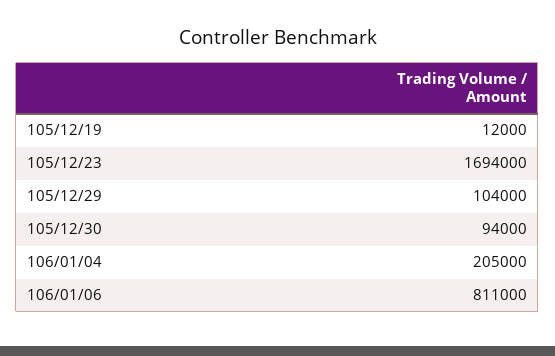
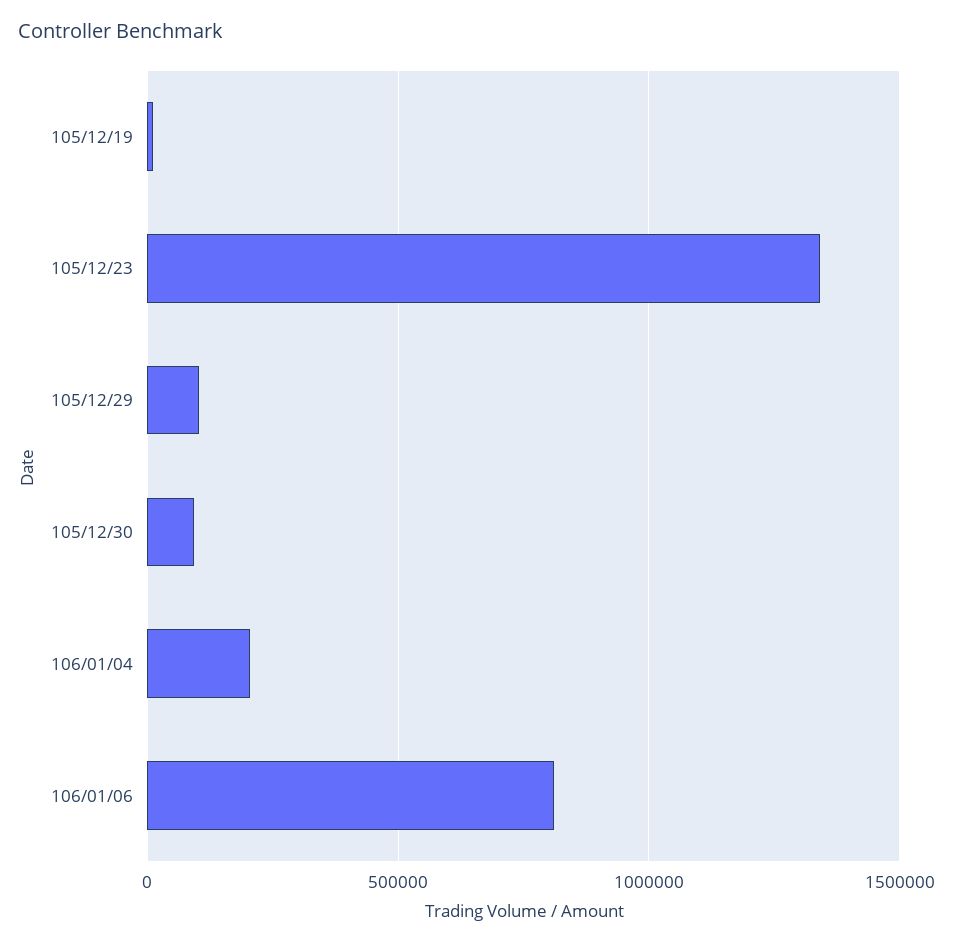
105/12/23: 1694000 -> 1350000

